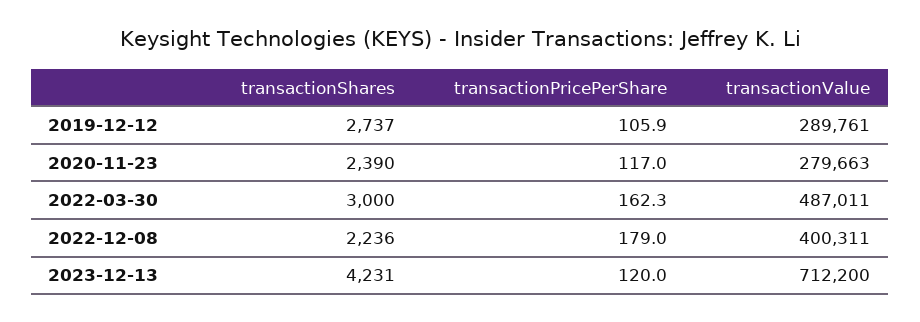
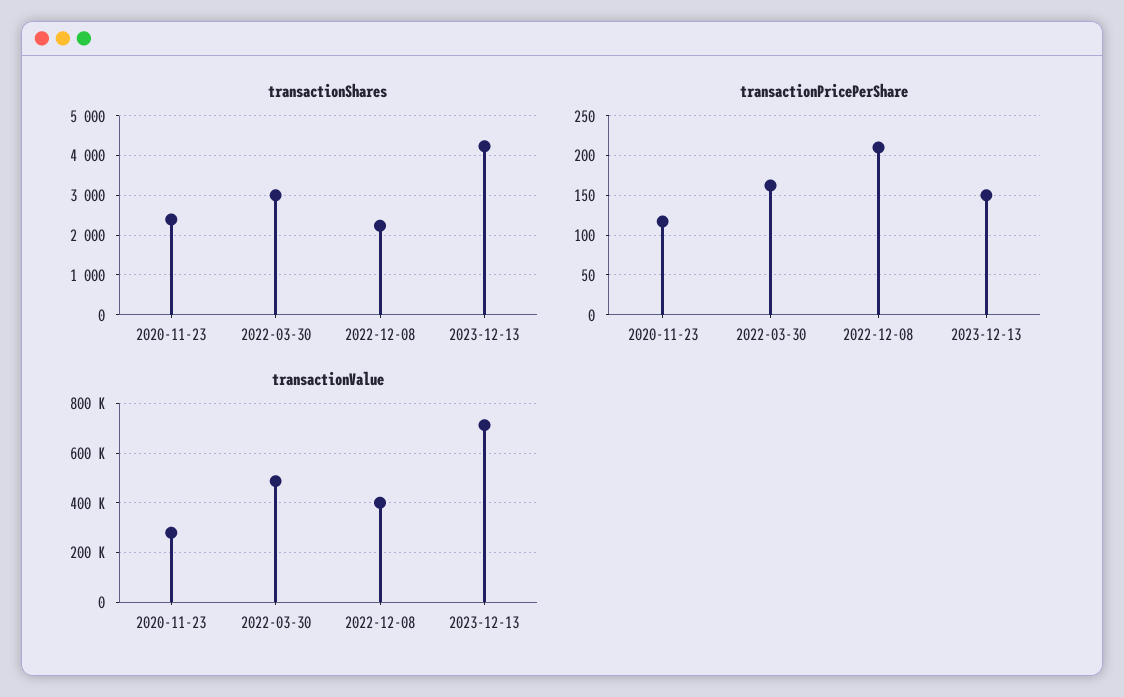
transactionShares, 2019-12-12: 2737 -> none
transactionPricePerShare, 2019-12-12: 105.9 -> none
transactionValue, 2019-12-12: 289761 -> none
transactionPricePerShare, 2022-12-08: 179 -> 210
transactionPricePerShare, 2023-12-13: 120 -> 150

